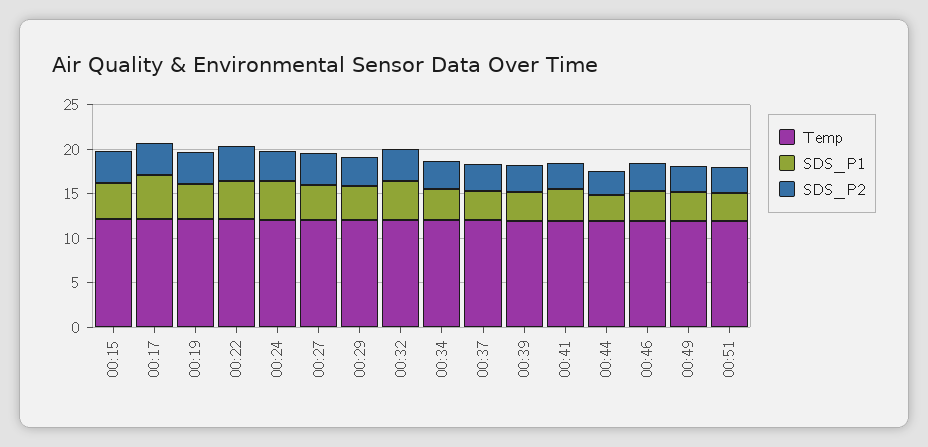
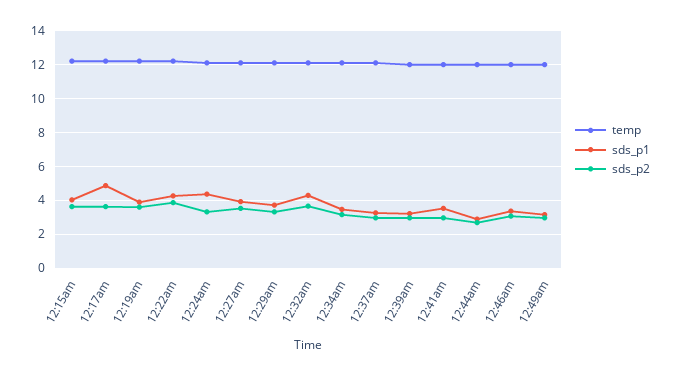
Temp, 00:51: 12 -> none
SDS_P1, 00:51: 3 -> none
SDS_P2, 00:51: 3 -> none

